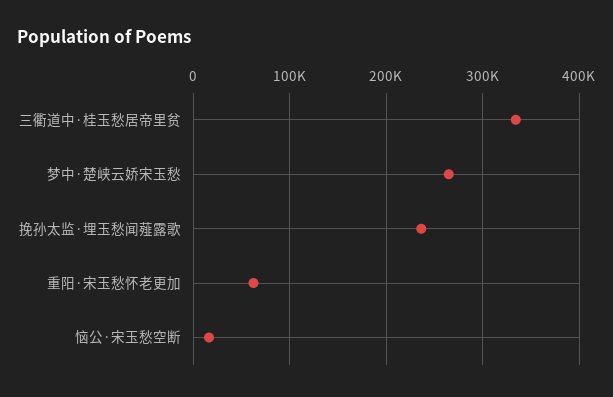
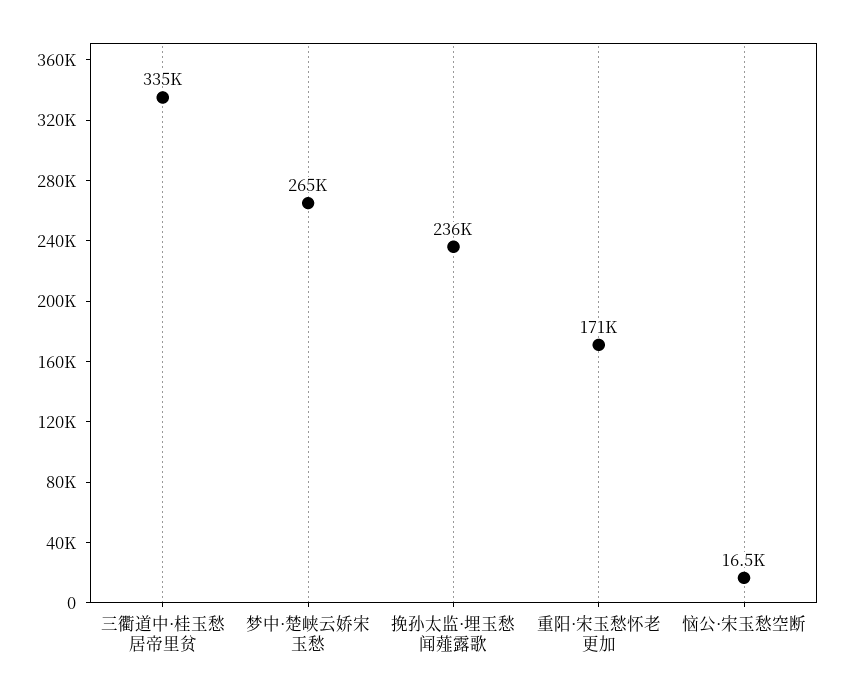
重阳·宋玉愁怀老更加: 60000 -> 171000

